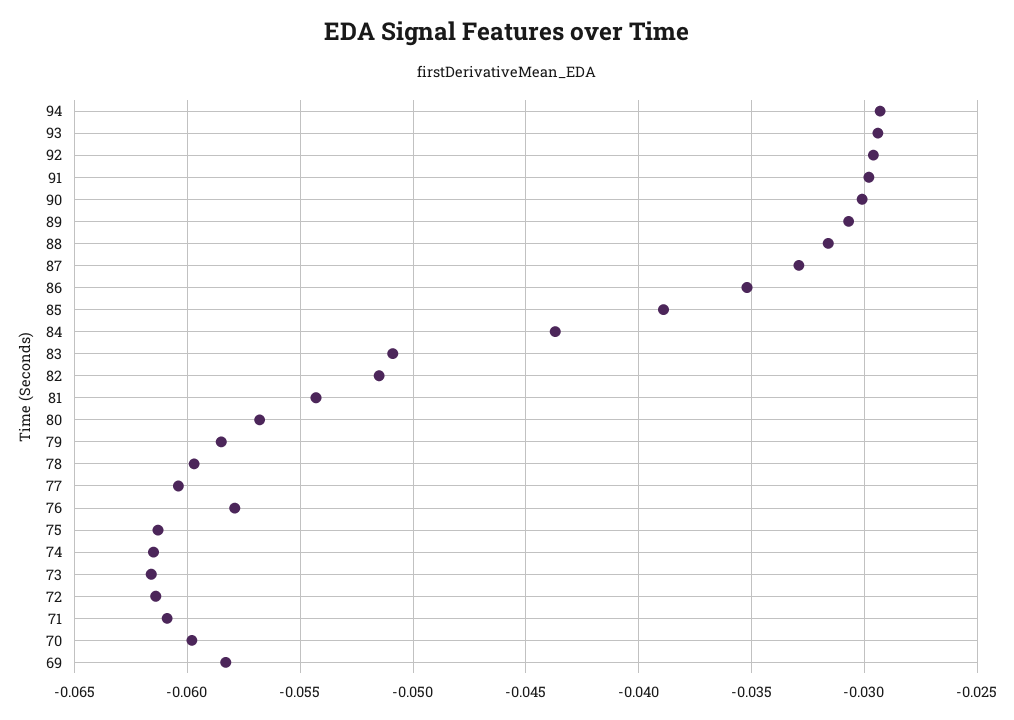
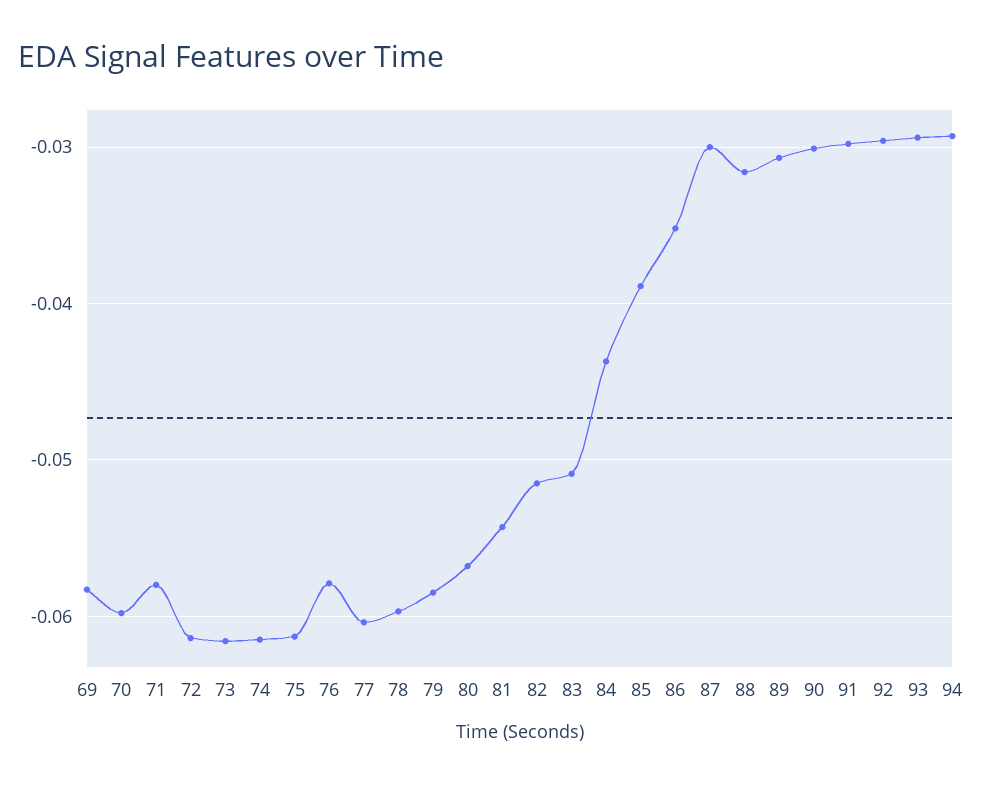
87: -0.033 -> -0.03
71: -0.061 -> -0.058

